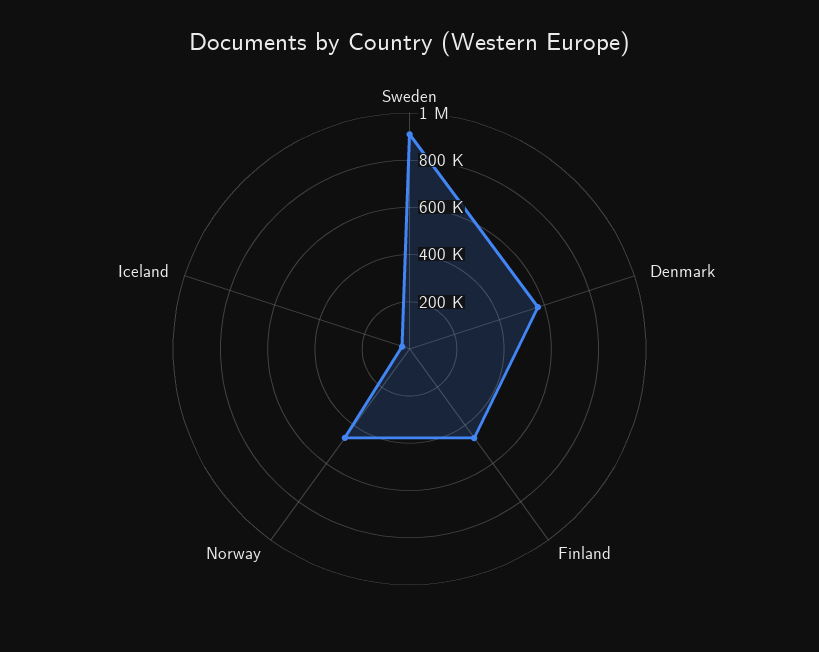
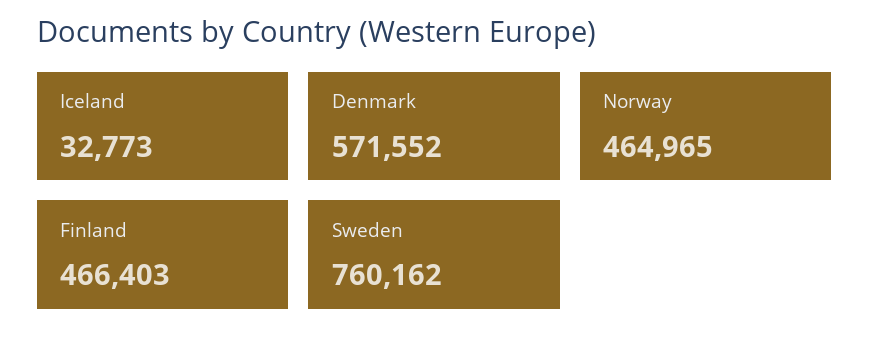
Sweden: 900000 -> 760162

